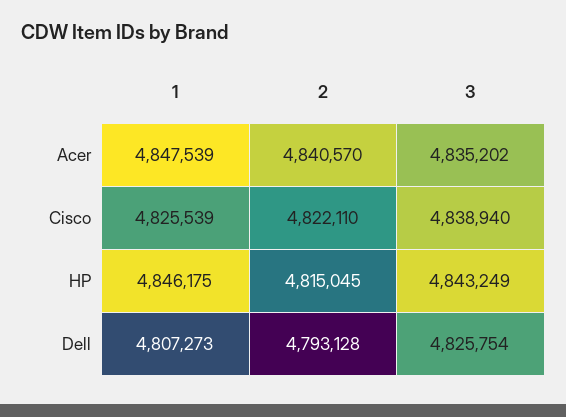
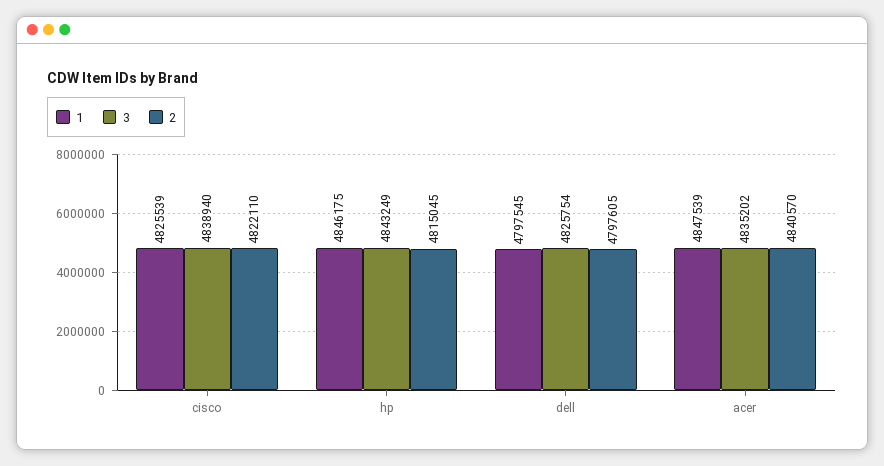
1, Dell: 4807273 -> 4797545
2, Dell: 4793128 -> 4797605

